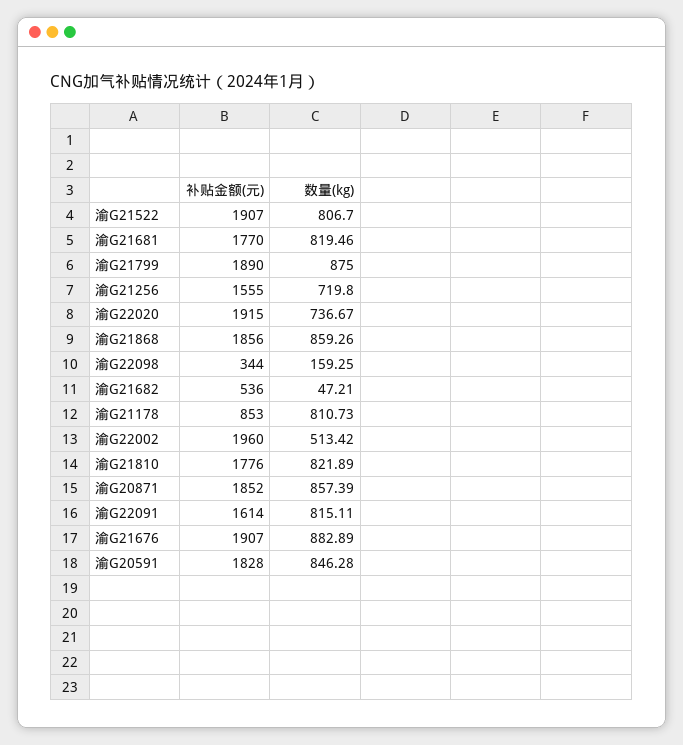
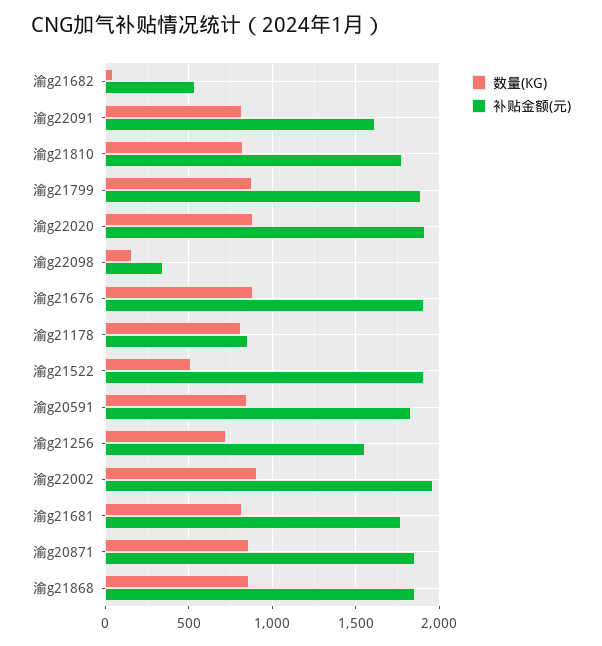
数量(kg), 渝G21522: 806.7 -> 500
数量(kg), 渝G22020: 736.67 -> 900
数量(kg), 渝G22002: 513.42 -> 900

